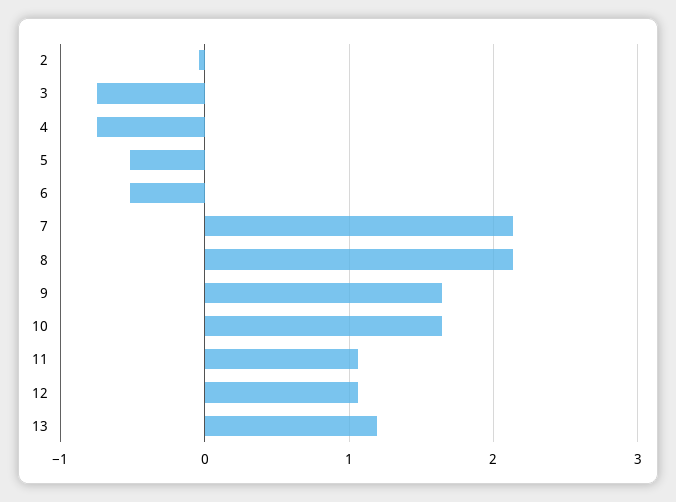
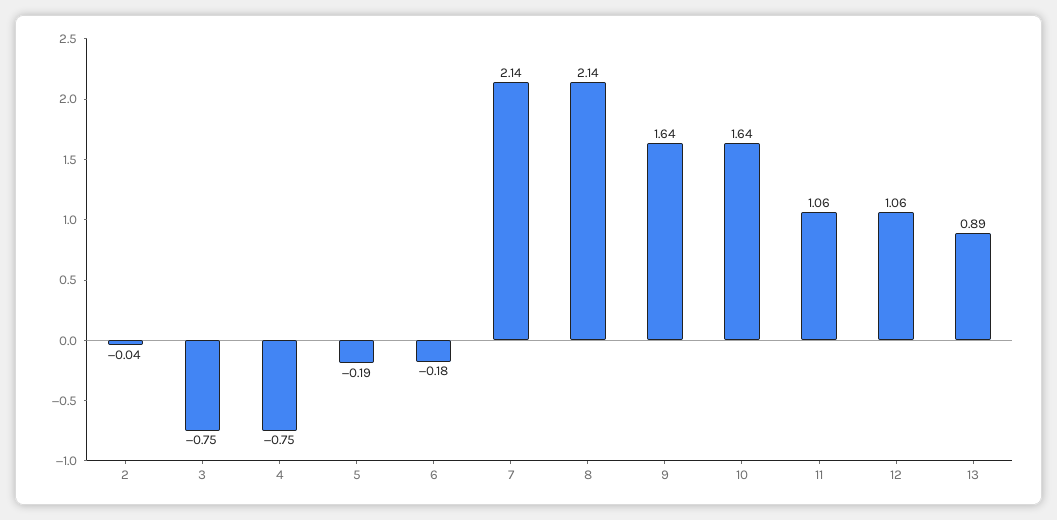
5: -0.5 -> -0.19
6: -0.5 -> -0.18
13: 1.2 -> 0.89

